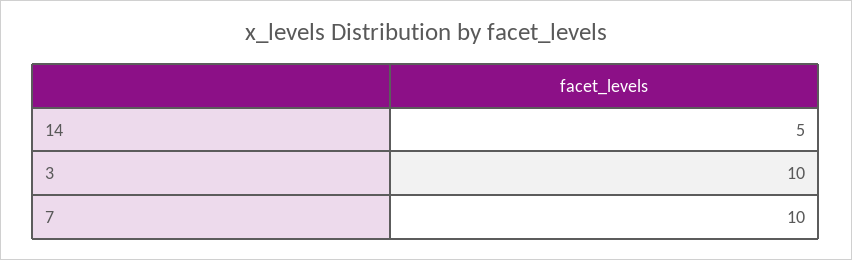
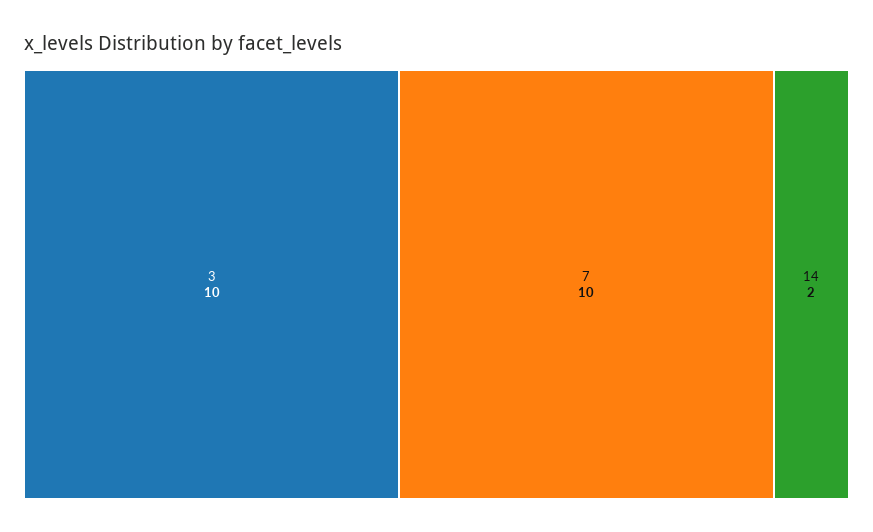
14: 5 -> 2

